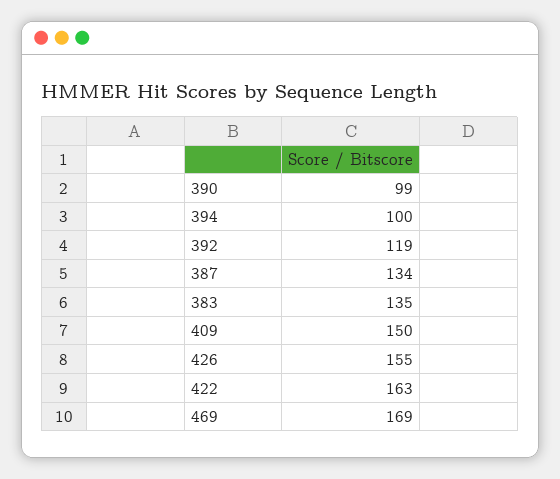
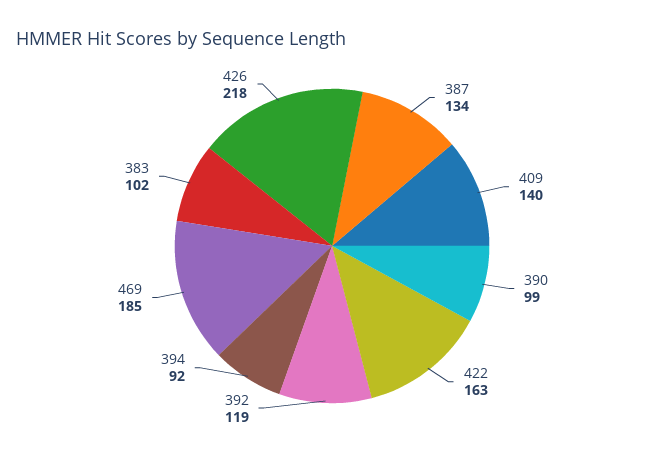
394: 100 -> 92
383: 135 -> 102
409: 150 -> 140
426: 155 -> 218
469: 169 -> 185

